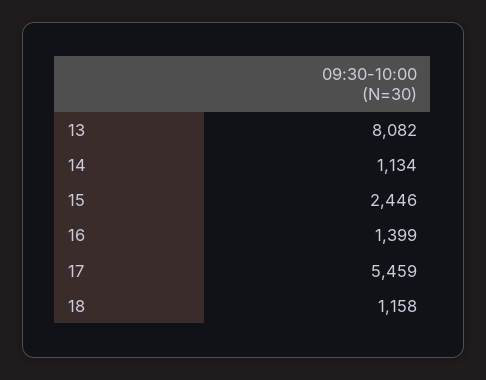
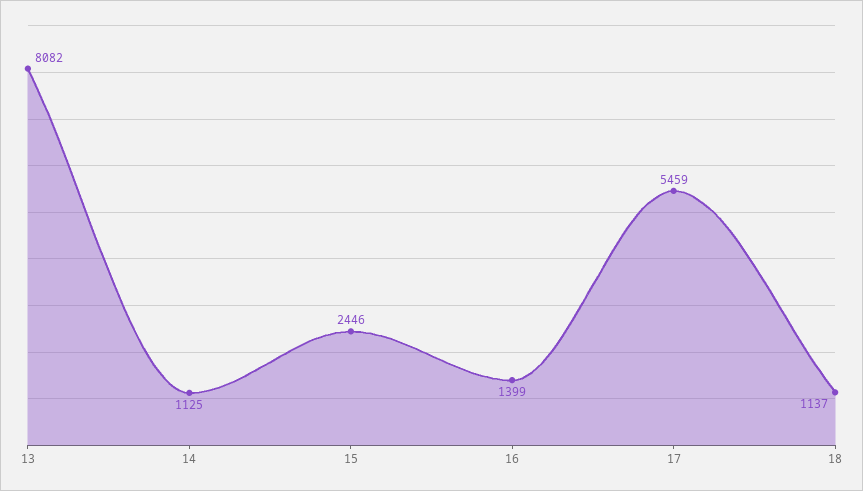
14: 1134 -> 1125
18: 1158 -> 1137

